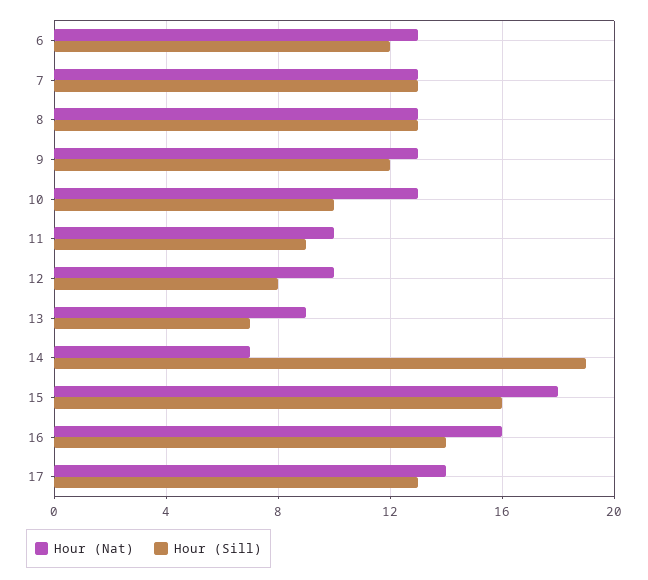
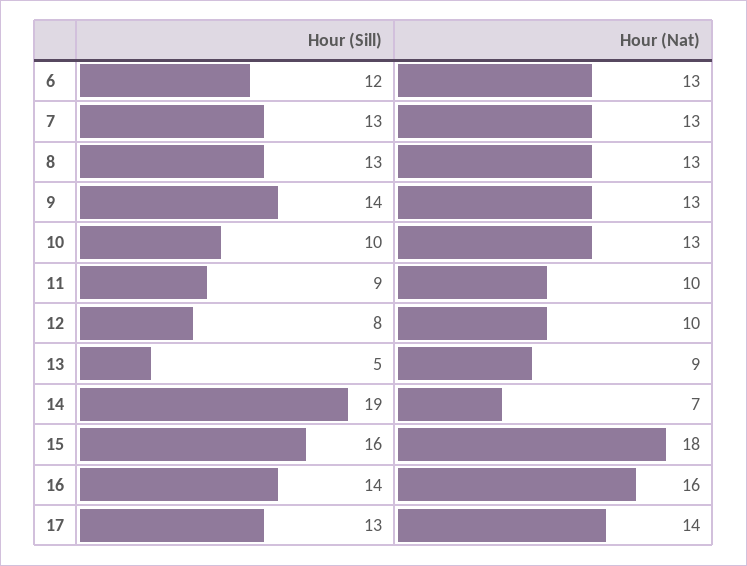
Hour (Sill), 9: 12 -> 14
Hour (Sill), 13: 7 -> 5

